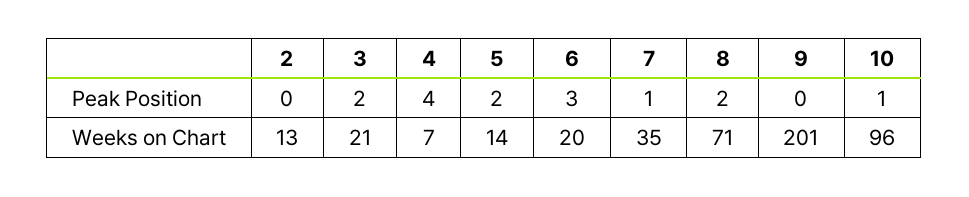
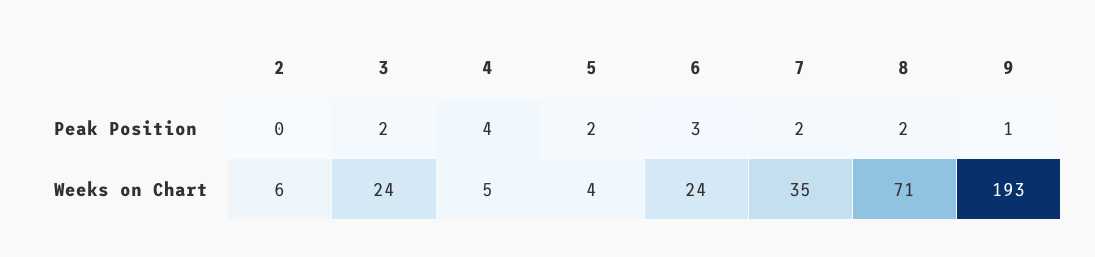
7, Peak Position: 1 -> 2
9, Peak Position: 0 -> 1
10, Peak Position: 1 -> none
2, Weeks on Chart: 13 -> 6
3, Weeks on Chart: 21 -> 24
4, Weeks on Chart: 7 -> 5
5, Weeks on Chart: 14 -> 4
6, Weeks on Chart: 20 -> 24
9, Weeks on Chart: 201 -> 193
10, Weeks on Chart: 96 -> none

